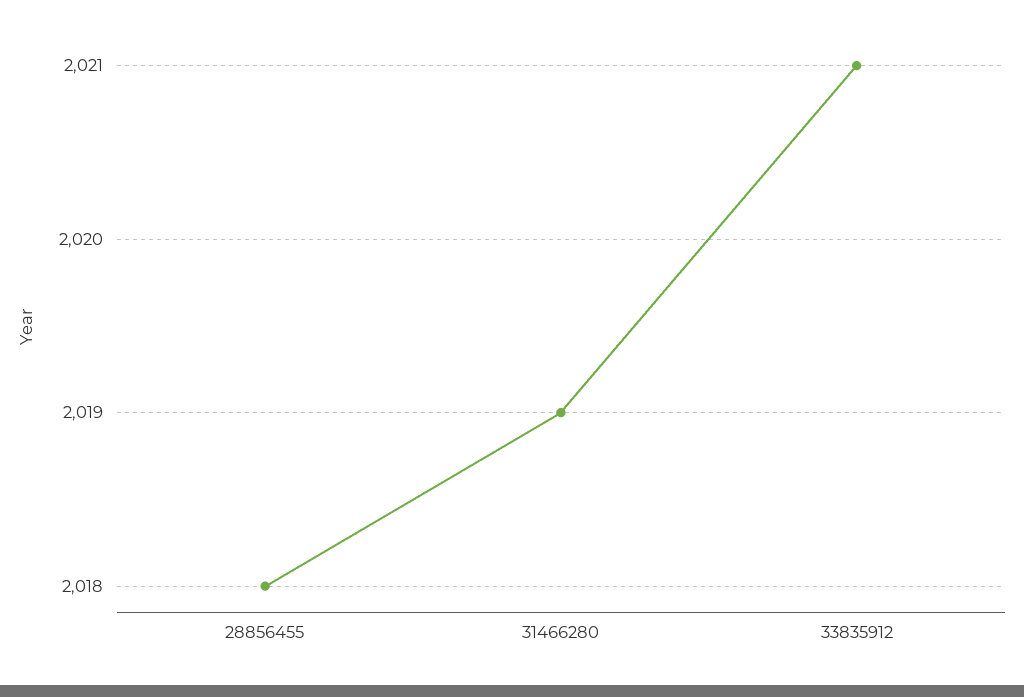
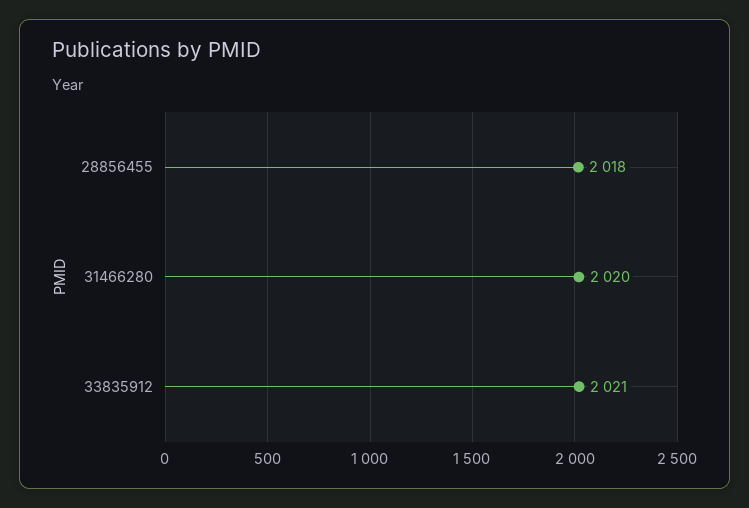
31466280: 2019 -> 2020

